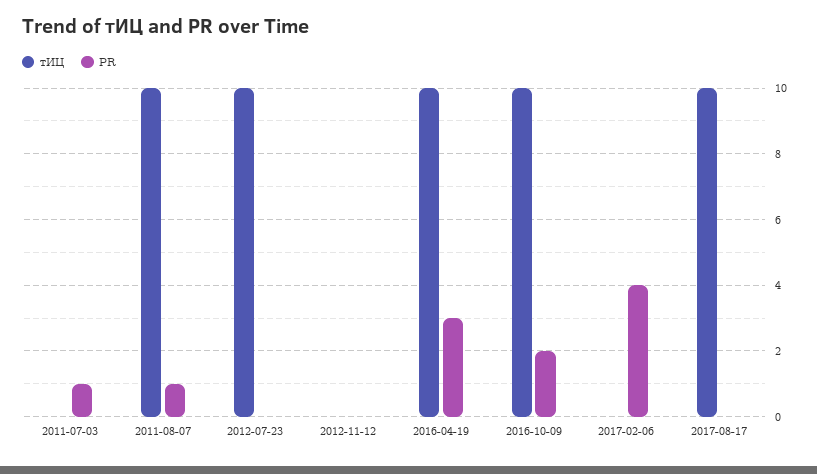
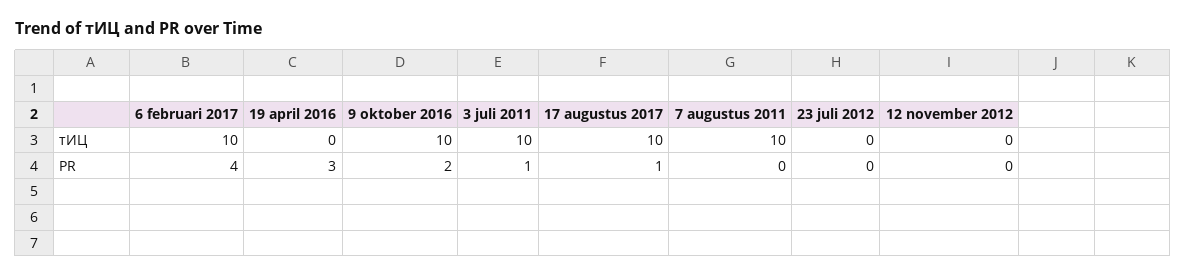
тИЦ, 2011-07-03: 0 -> 10
PR, 2011-08-07: 1 -> 0
тИЦ, 2012-07-23: 10 -> 0
тИЦ, 2016-04-19: 10 -> 0
тИЦ, 2017-02-06: 0 -> 10
PR, 2017-08-17: 0 -> 1

